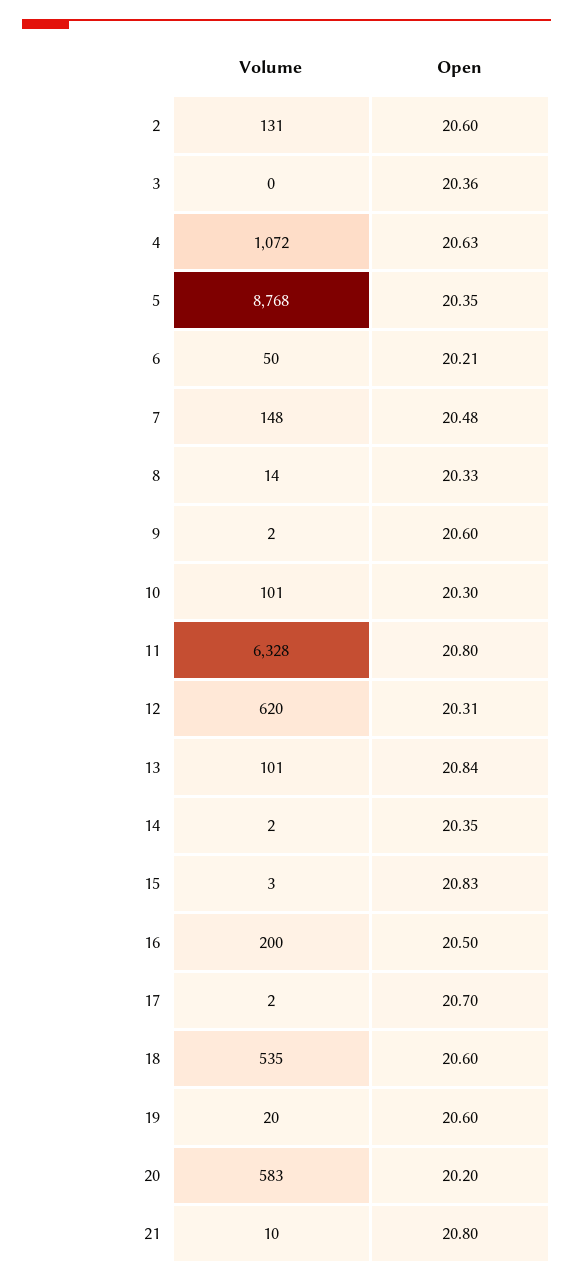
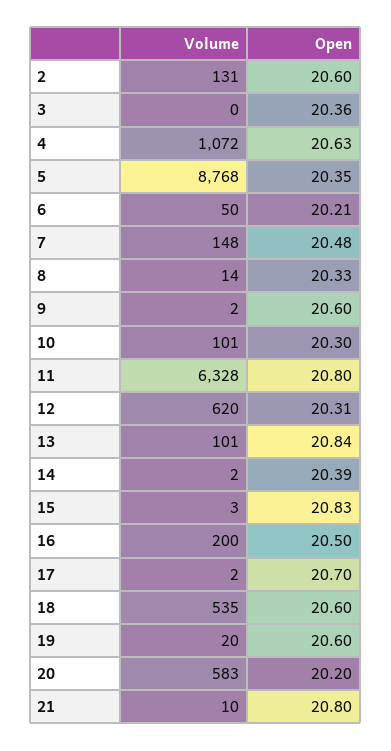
Open, 14: 20.35 -> 20.39

